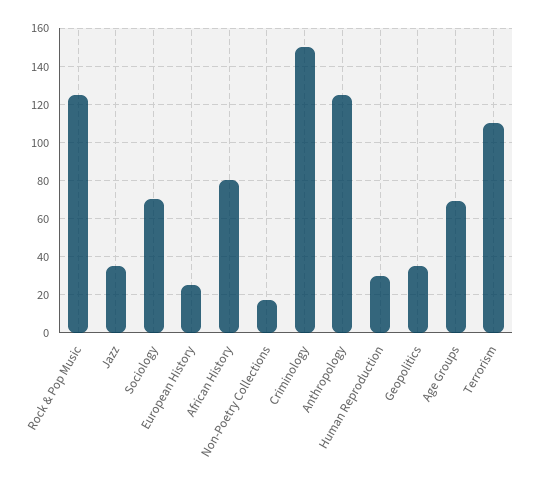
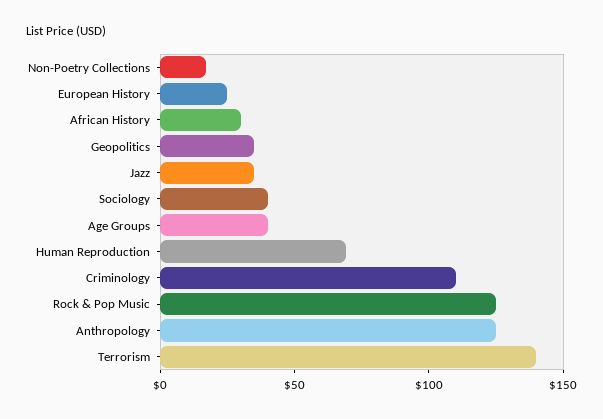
Sociology: 70 -> 40
African History: 80 -> 30
Criminology: 150 -> 110
Human Reproduction: 30 -> 70
Age Groups: 70 -> 40
Terrorism: 110 -> 140

